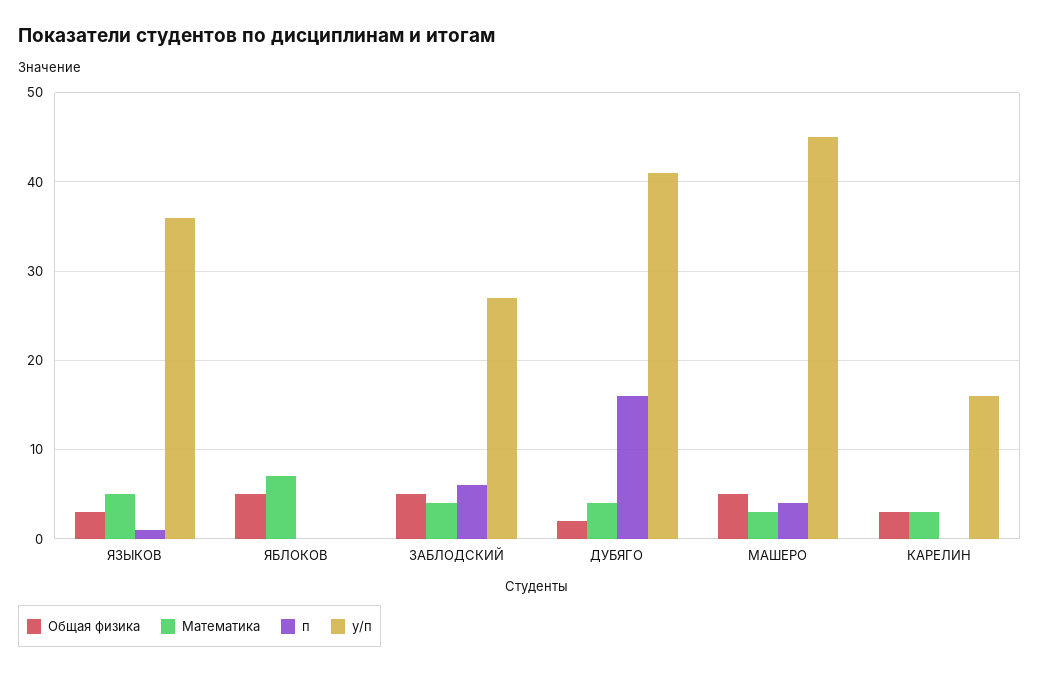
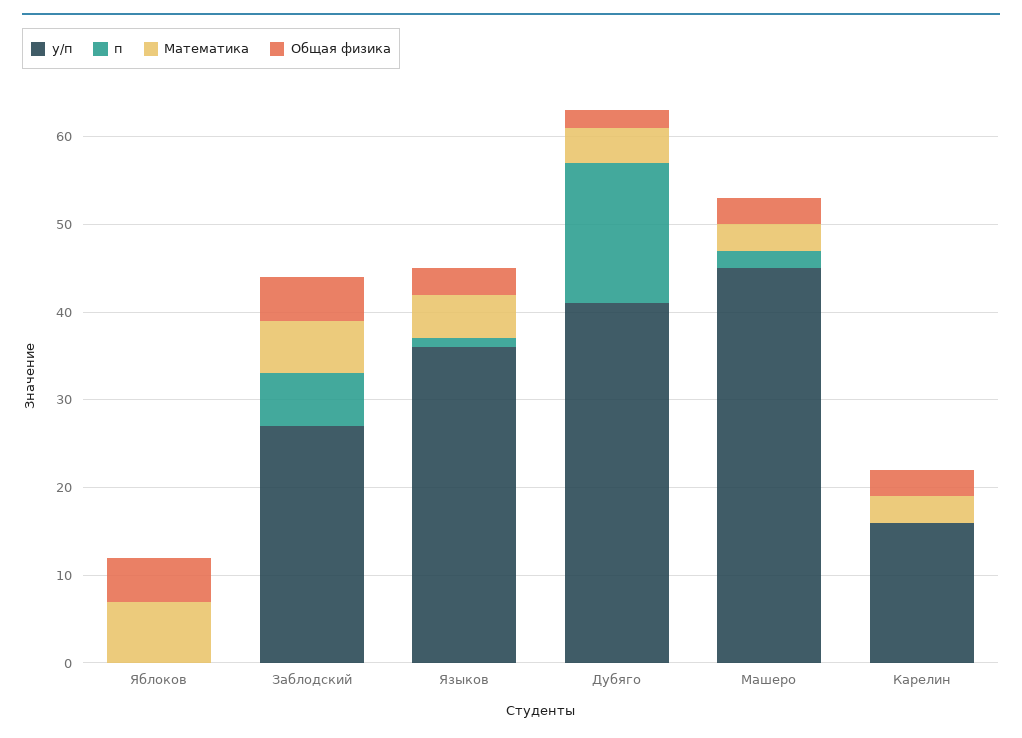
Математика, ЗАБЛОДСКИЙ: 4 -> 6
Общая физика, МАШЕРО: 5 -> 3
п, МАШЕРО: 4 -> 2

